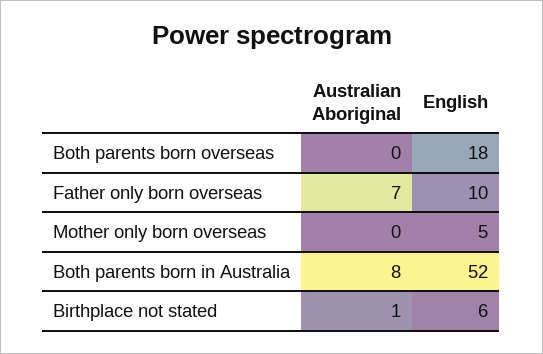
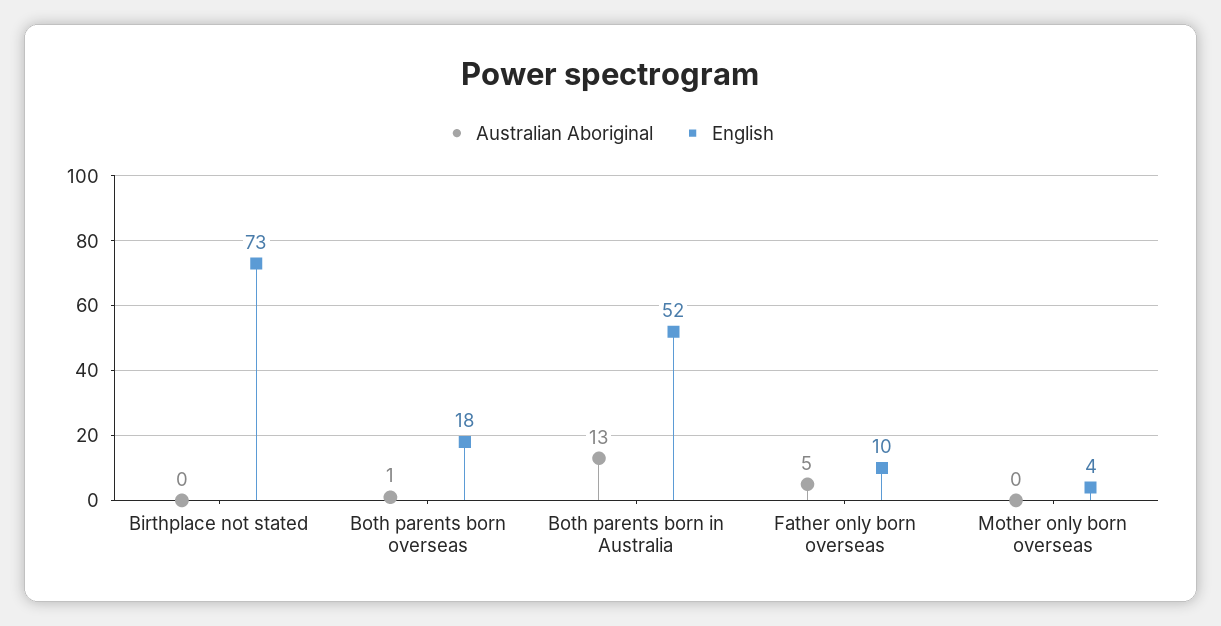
Australian Aboriginal, Both parents born overseas: 0 -> 1
Australian Aboriginal, Father only born overseas: 7 -> 5
English, Mother only born overseas: 5 -> 4
Australian Aboriginal, Both parents born in Australia: 8 -> 13
Australian Aboriginal, Birthplace not stated: 1 -> 0
English, Birthplace not stated: 6 -> 73

